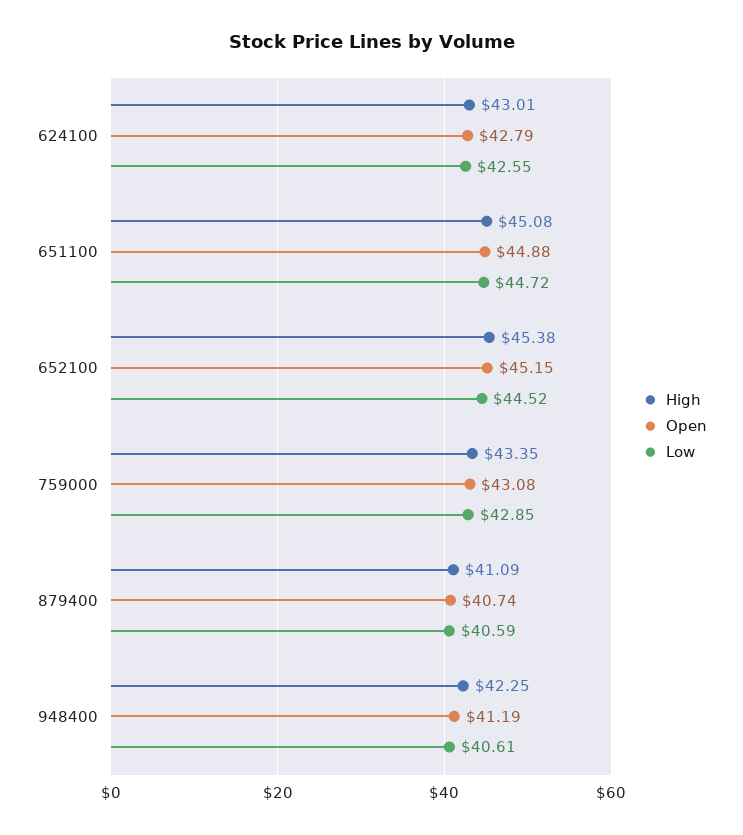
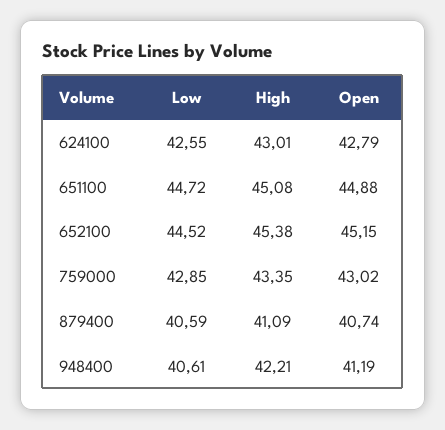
Open, 759000: 43.08 -> 43.02
High, 948400: 42.25 -> 42.21

